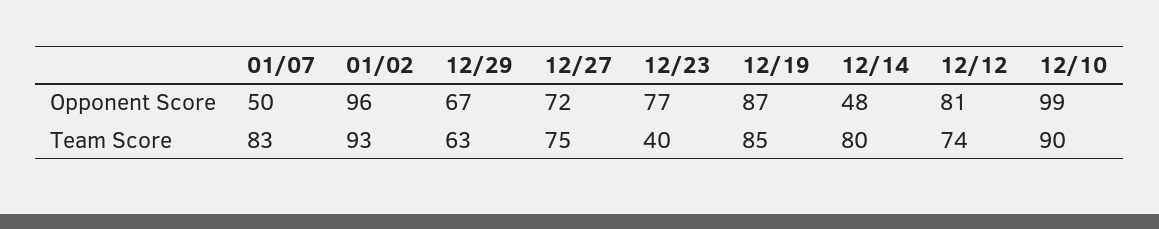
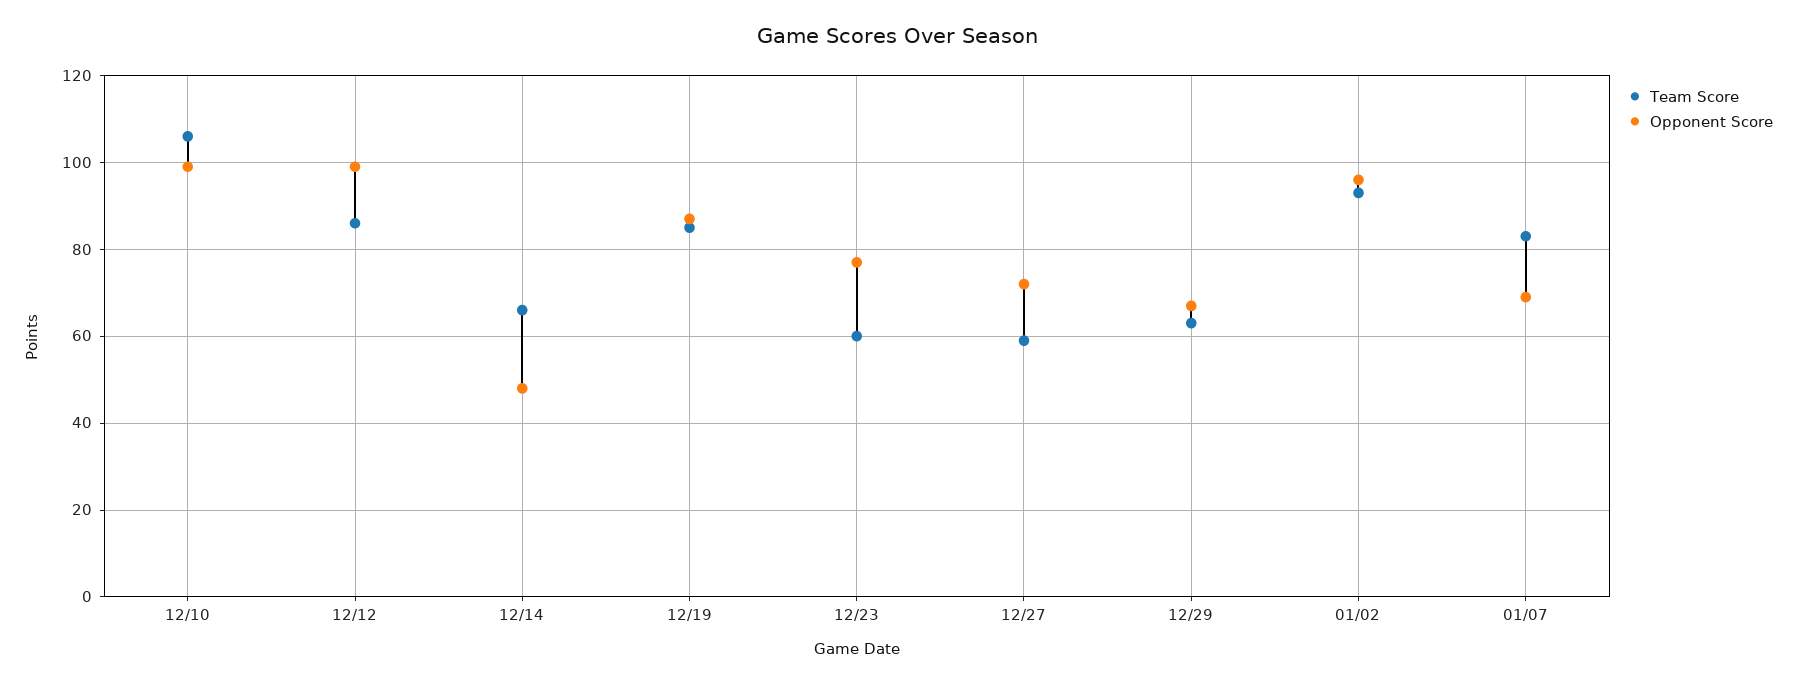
Opponent Score, 01/07: 50 -> 70
Opponent Score, 12/12: 81 -> 100
Team Score, 12/27: 75 -> 60
Team Score, 12/23: 40 -> 60
Team Score, 12/14: 80 -> 65
Team Score, 12/12: 74 -> 85
Team Score, 12/10: 90 -> 105

